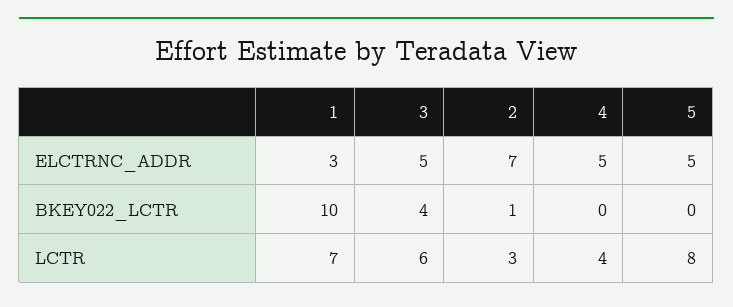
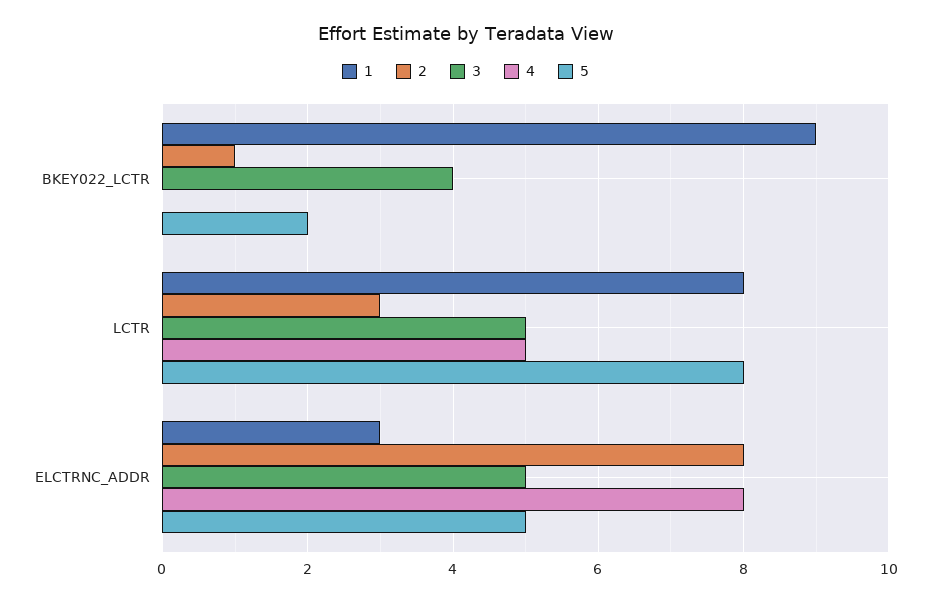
2, ELCTRNC_ADDR: 7 -> 8
4, ELCTRNC_ADDR: 5 -> 8
1, BKEY022_LCTR: 10 -> 9
5, BKEY022_LCTR: 0 -> 2
1, LCTR: 7 -> 8
3, LCTR: 6 -> 5
4, LCTR: 4 -> 5

